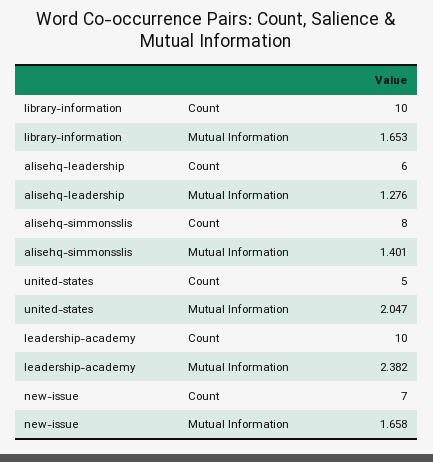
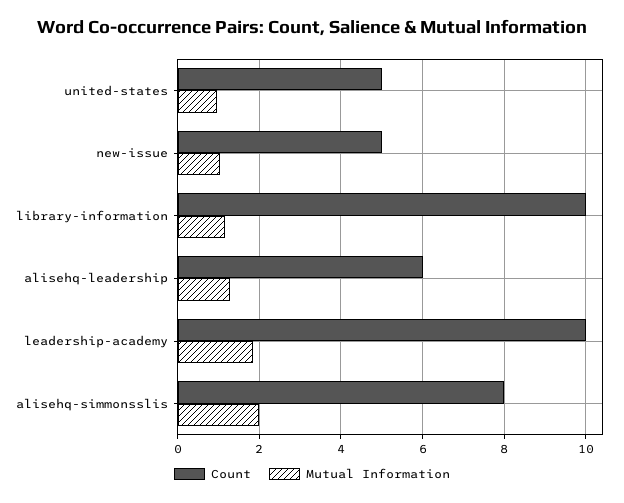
Mutual Information, library-information: 1.653 -> 1.2
Mutual Information, alisehq-simmonsslis: 1.401 -> 2
Mutual Information, united-states: 2.047 -> 1
Mutual Information, leadership-academy: 2.382 -> 1.8
Count, new-issue: 7 -> 5
Mutual Information, new-issue: 1.658 -> 1

